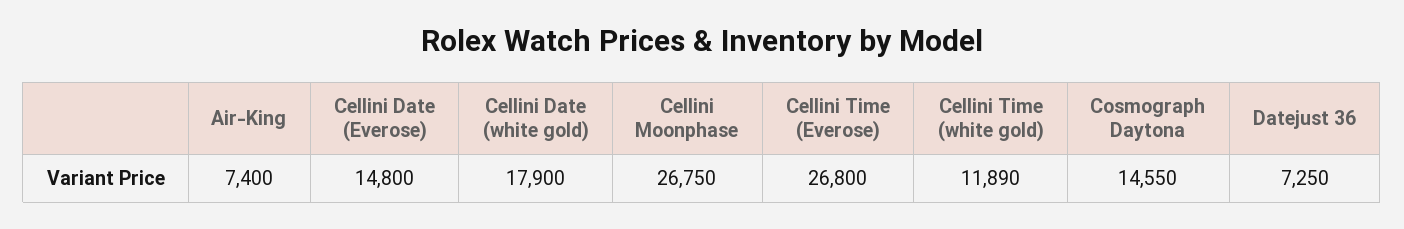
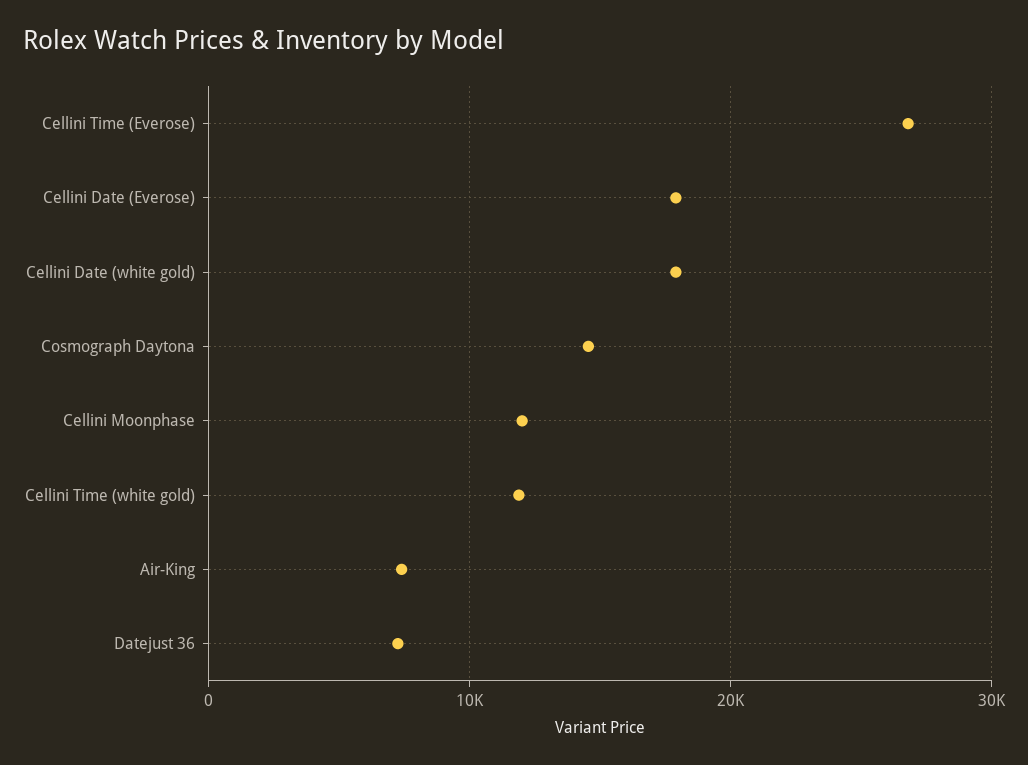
Cellini Date (Everose): 14800 -> 18000
Cellini Moonphase: 26750 -> 12000

